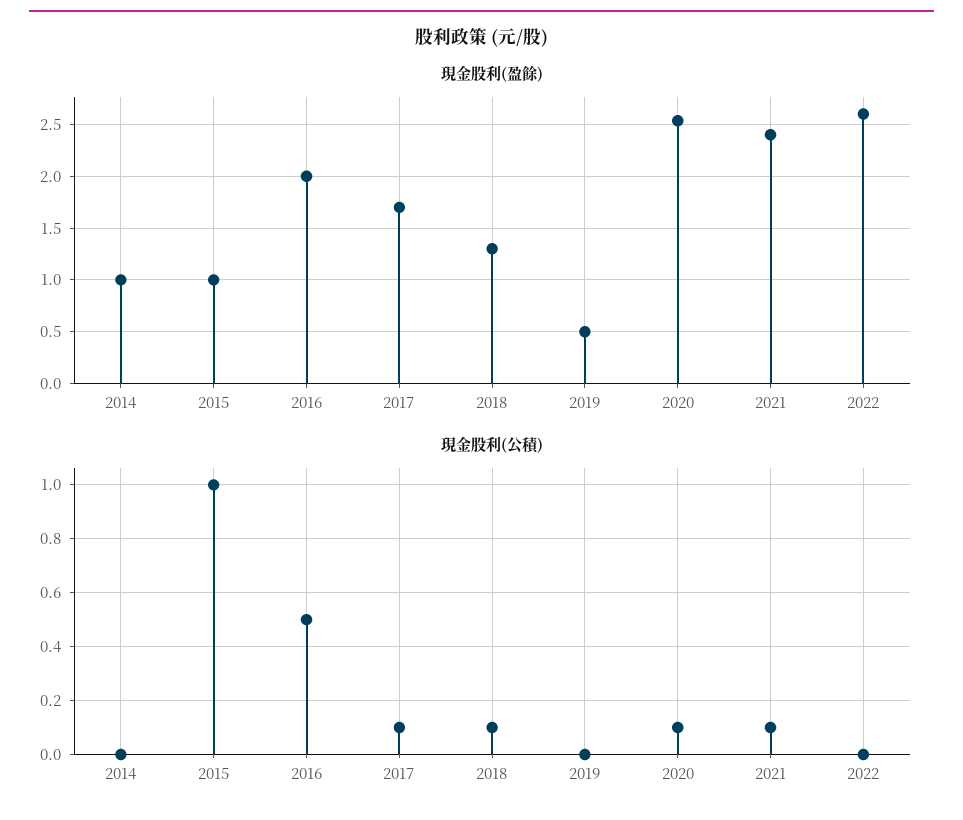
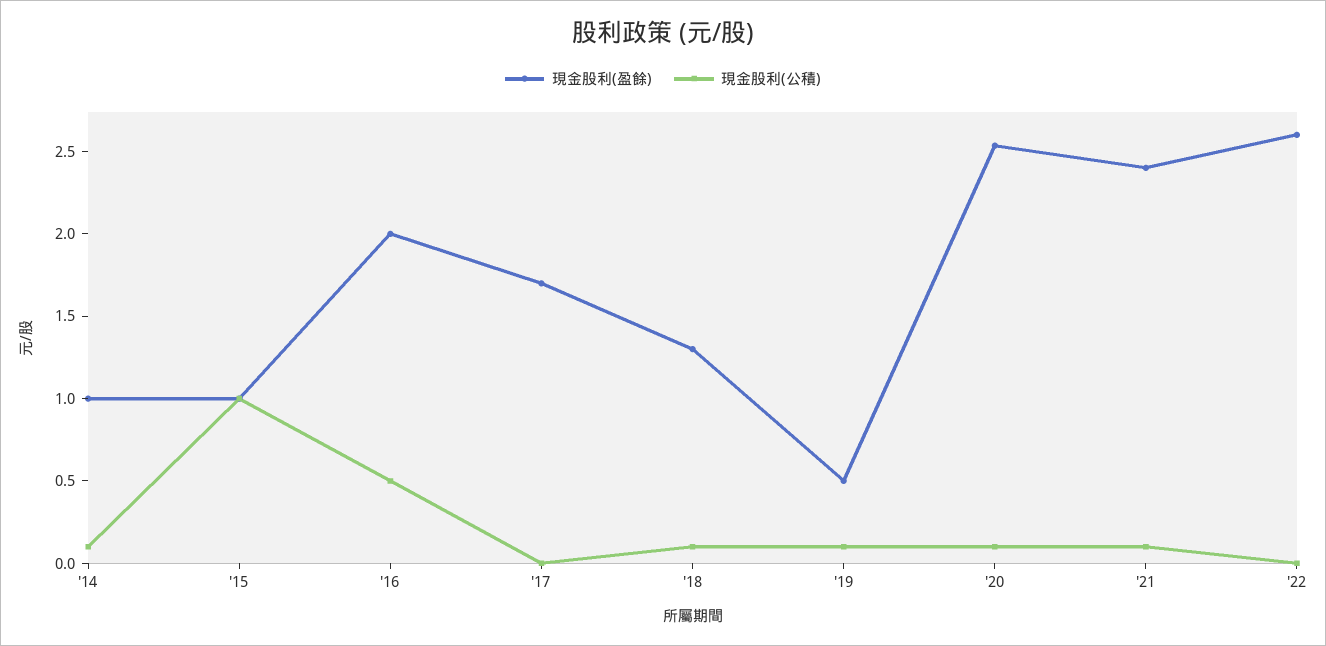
現金股利(公積), 2014: 0 -> 0.1
現金股利(公積), 2017: 0.1 -> 0
現金股利(公積), 2019: 0 -> 0.1

